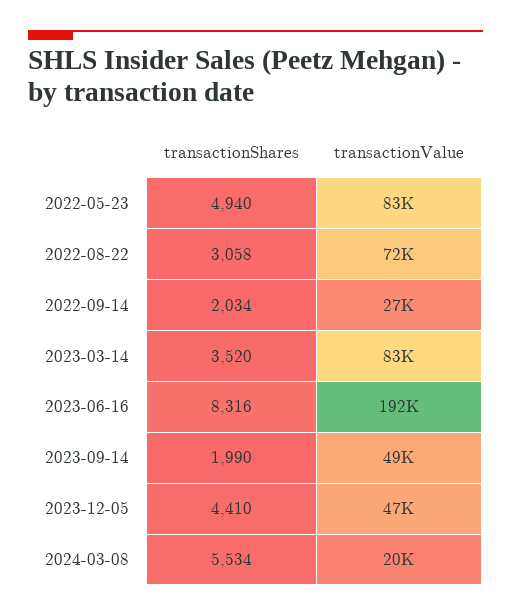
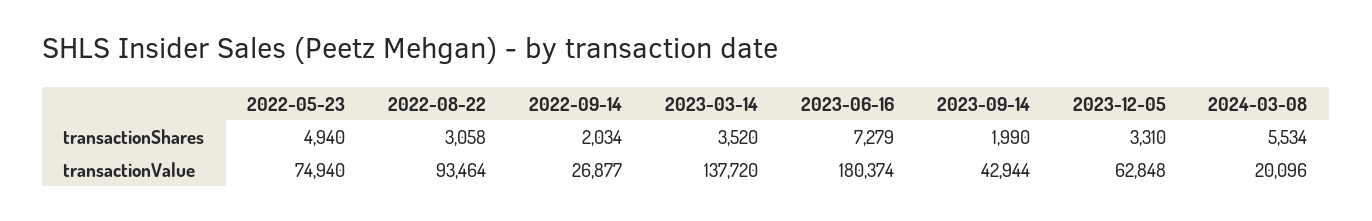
transactionValue, 2022-05-23: 83000 -> 74940
transactionValue, 2022-08-22: 72000 -> 93464
transactionValue, 2023-03-14: 83000 -> 137720
transactionShares, 2023-06-16: 8316 -> 7279
transactionValue, 2023-06-16: 192000 -> 180374
transactionValue, 2023-09-14: 49000 -> 42944
transactionShares, 2023-12-05: 4410 -> 3310
transactionValue, 2023-12-05: 47000 -> 62848

